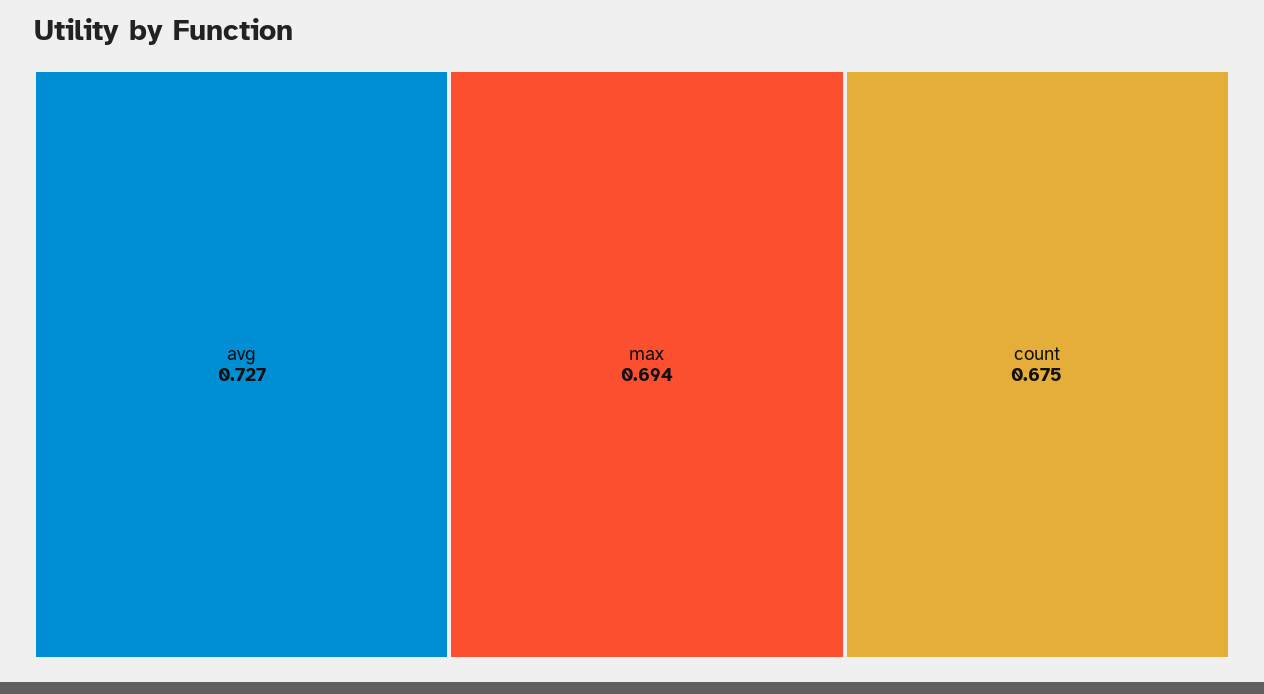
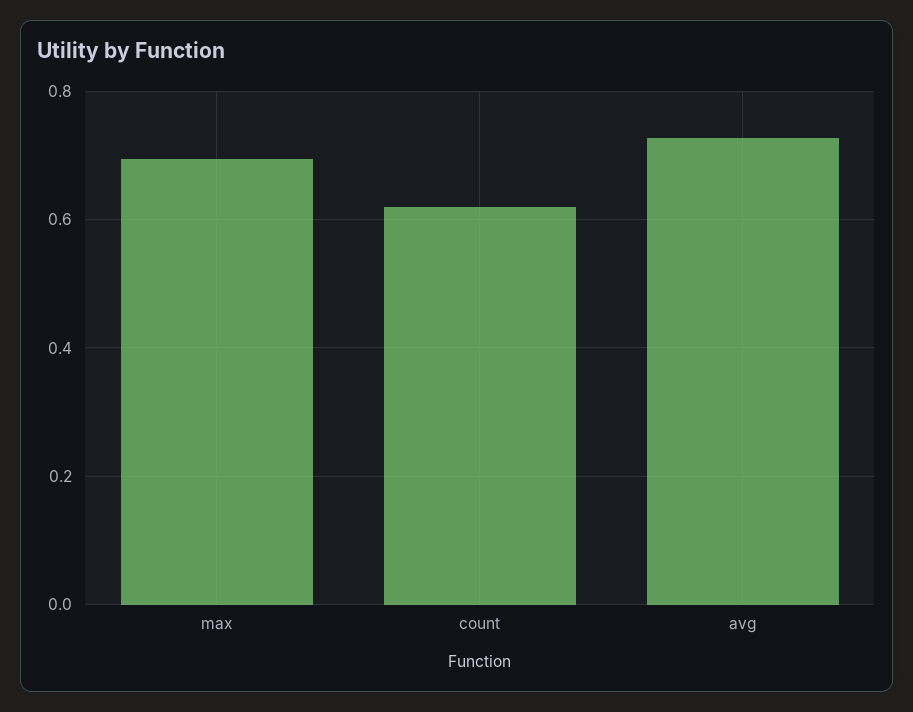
count: 0.675 -> 0.62

